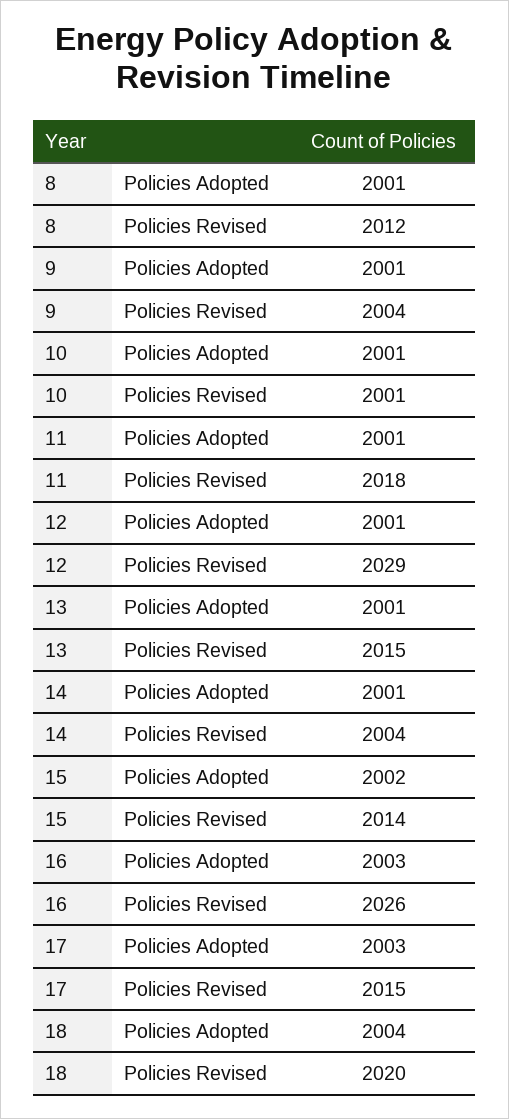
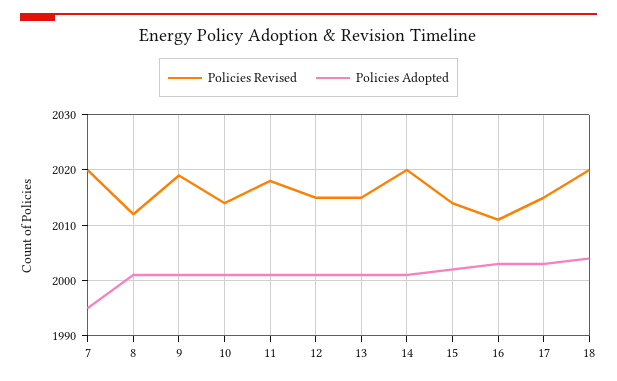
Policies Revised, 9: 2004 -> 2020
Policies Revised, 10: 2001 -> 2015
Policies Revised, 12: 2029 -> 2015
Policies Revised, 14: 2004 -> 2020
Policies Revised, 16: 2026 -> 2010
Policies Revised, 7: none -> 2020
Policies Adopted, 7: none -> 1995

